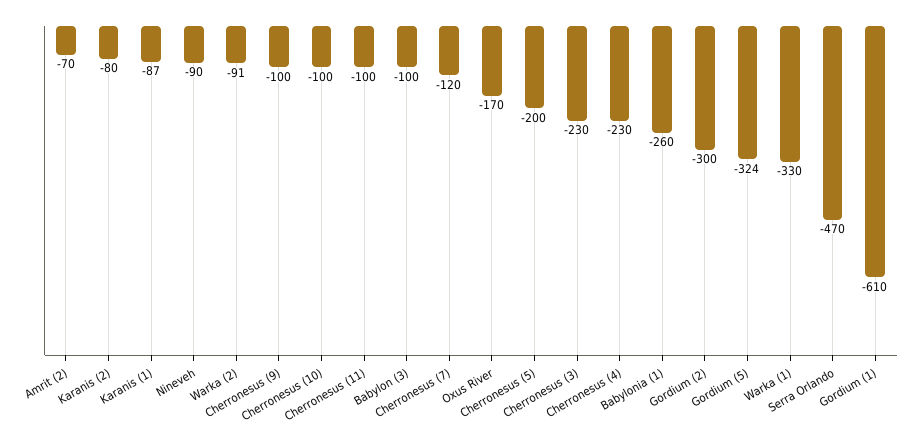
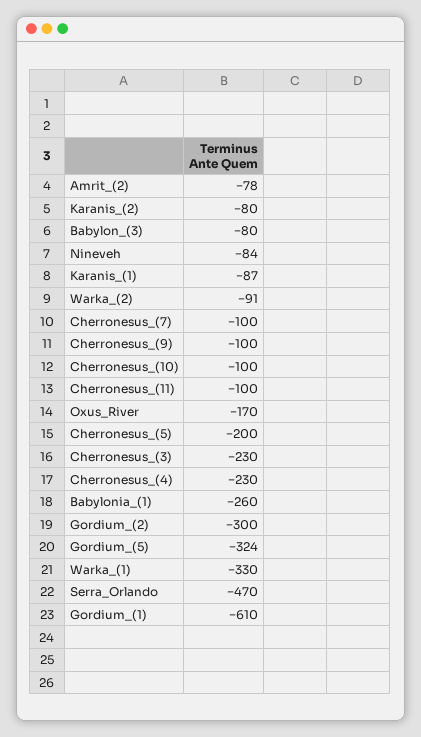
Amrit (2): -70 -> -78
Nineveh: -90 -> -84
Babylon (3): -100 -> -80
Cherronesus (7): -120 -> -100

